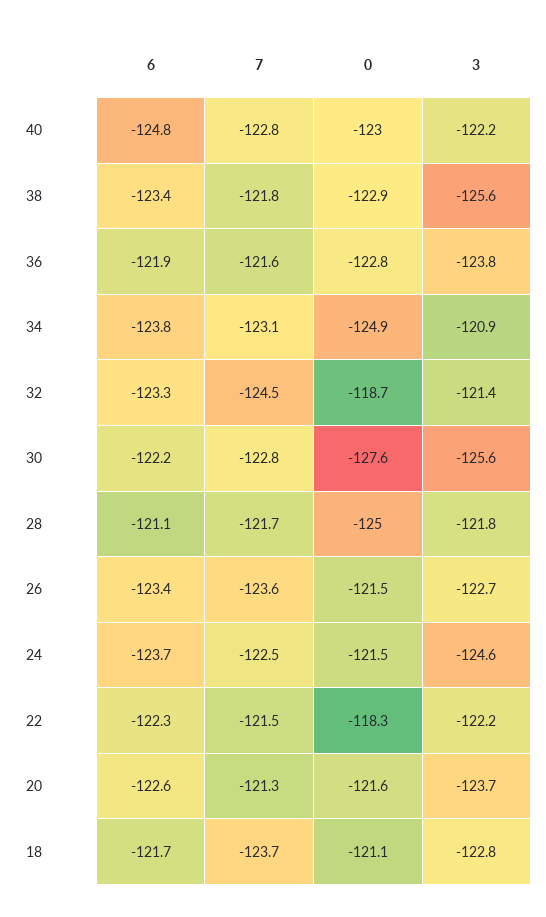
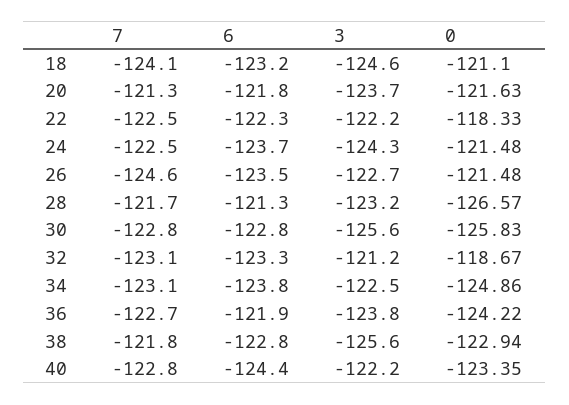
6, 40: -124.8 -> -124.4
0, 40: -123 -> -123.35
6, 38: -123.4 -> -122.8
7, 36: -121.6 -> -122.7
0, 36: -122.8 -> -124.22
3, 34: -120.9 -> -122.5
7, 32: -124.5 -> -123.1
3, 32: -121.4 -> -121.2
6, 30: -122.2 -> -122.8
0, 30: -127.6 -> -125.83
6, 28: -121.1 -> -121.3
0, 28: -125 -> -126.57
3, 28: -121.8 -> -123.2
6, 26: -123.4 -> -123.5
7, 26: -123.6 -> -124.6
3, 24: -124.6 -> -124.3
7, 22: -121.5 -> -122.5
6, 20: -122.6 -> -121.8
6, 18: -121.7 -> -123.2
7, 18: -123.7 -> -124.1
3, 18: -122.8 -> -124.6

